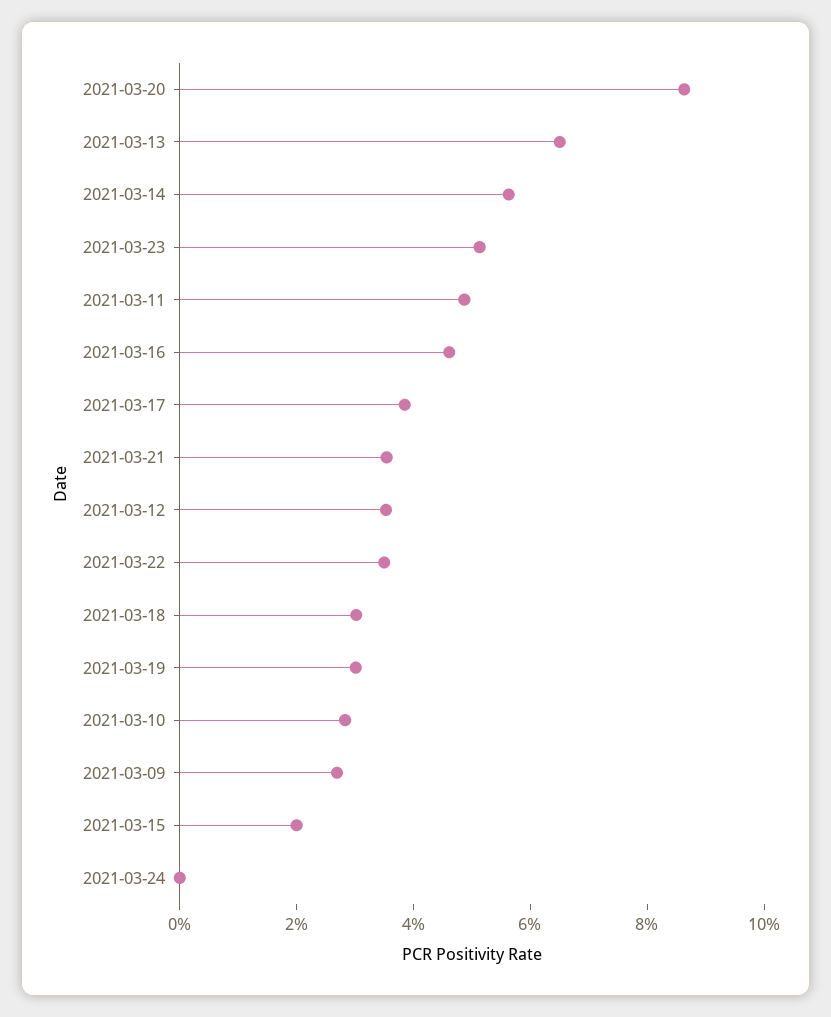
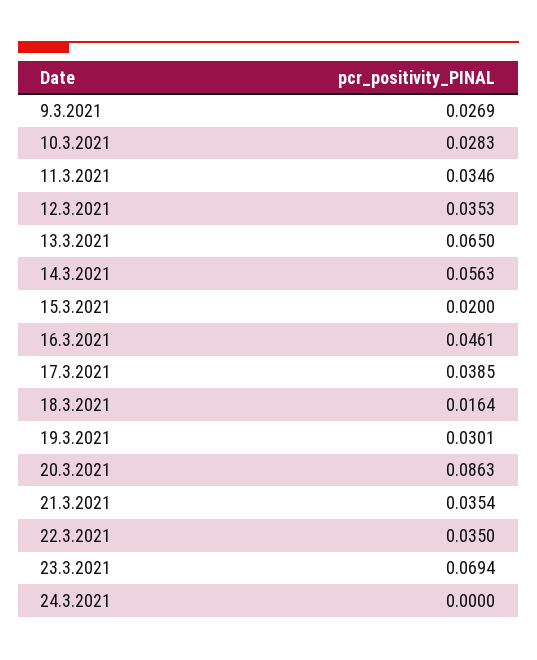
2021-03-23: 0.05 -> 0.0694
2021-03-11: 0.05 -> 0.0346
2021-03-18: 0.03 -> 0.0164

